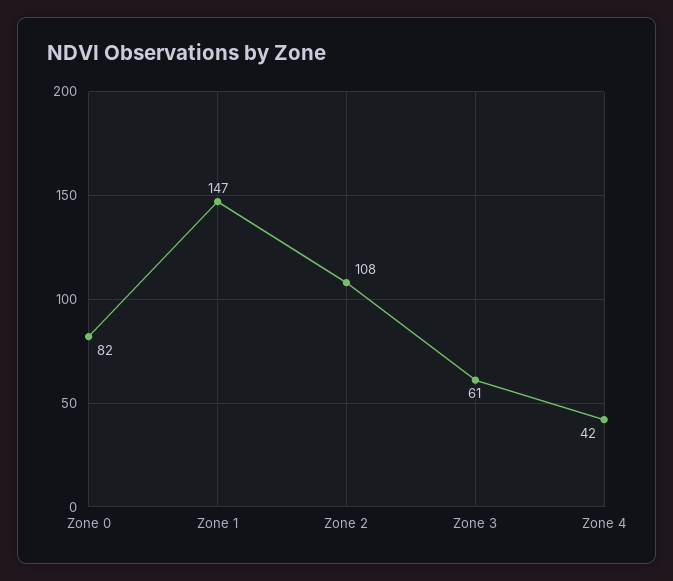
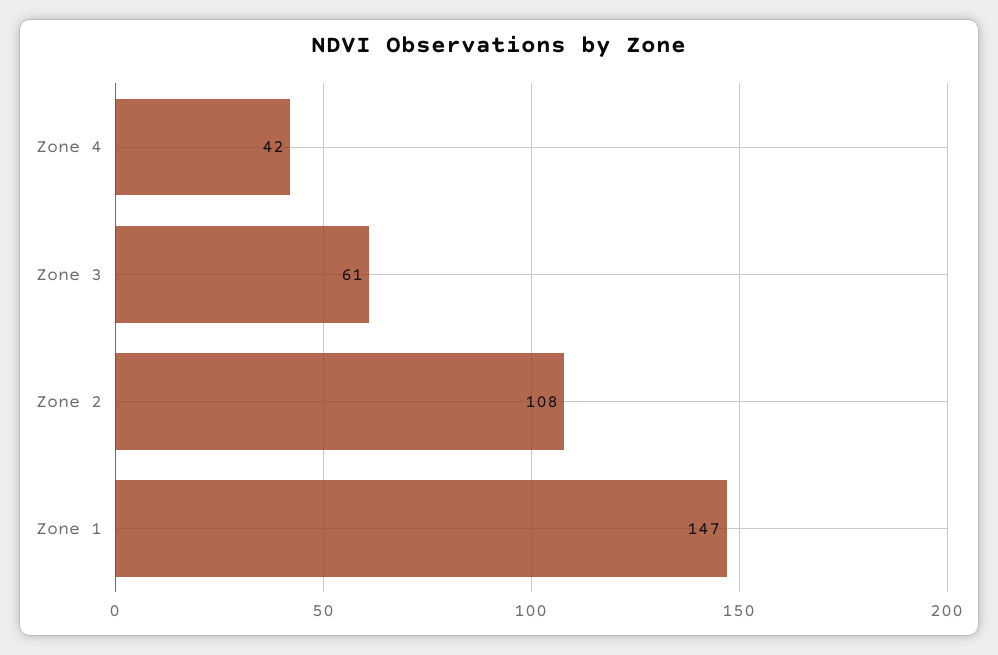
Zone 0: 82 -> none

